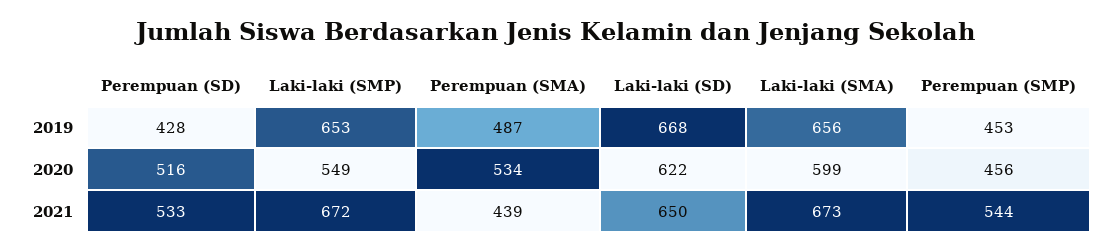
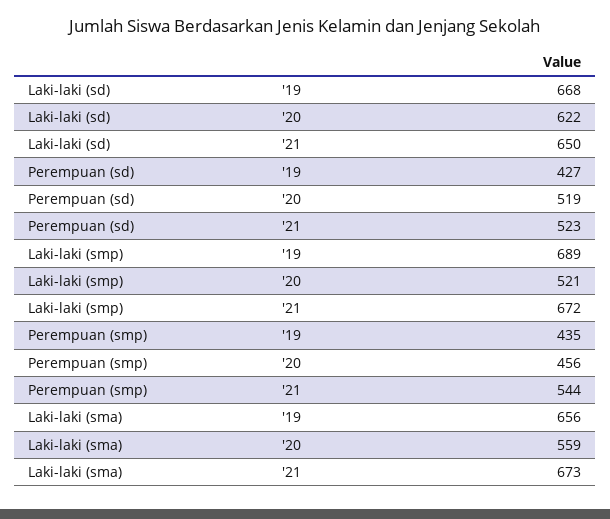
Perempuan (SD), 2019: 428 -> 427
Laki-laki (SMP), 2019: 653 -> 689
Perempuan (SMA), 2019: 487 -> none
Perempuan (SMP), 2019: 453 -> 435
Perempuan (SD), 2020: 516 -> 519
Laki-laki (SMP), 2020: 549 -> 521
Perempuan (SMA), 2020: 534 -> none
Laki-laki (SMA), 2020: 599 -> 559
Perempuan (SD), 2021: 533 -> 523
Perempuan (SMA), 2021: 439 -> none

